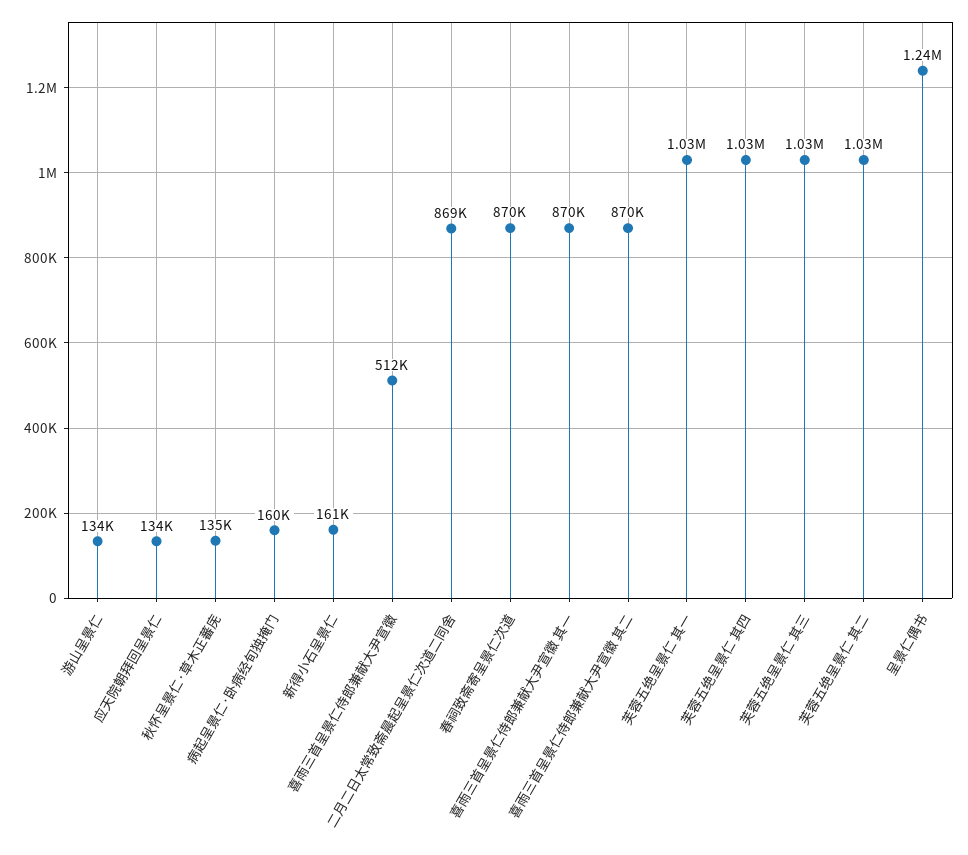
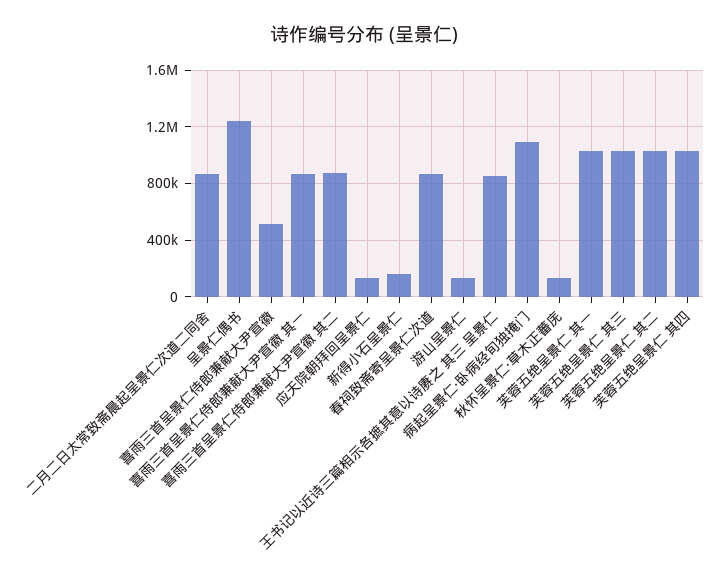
病起呈景仁·卧病经旬独掩门: 160000 -> 1100000
王书记以近诗三篇相示各摭其意以诗赓之 其三 呈景仁: none -> 850000

